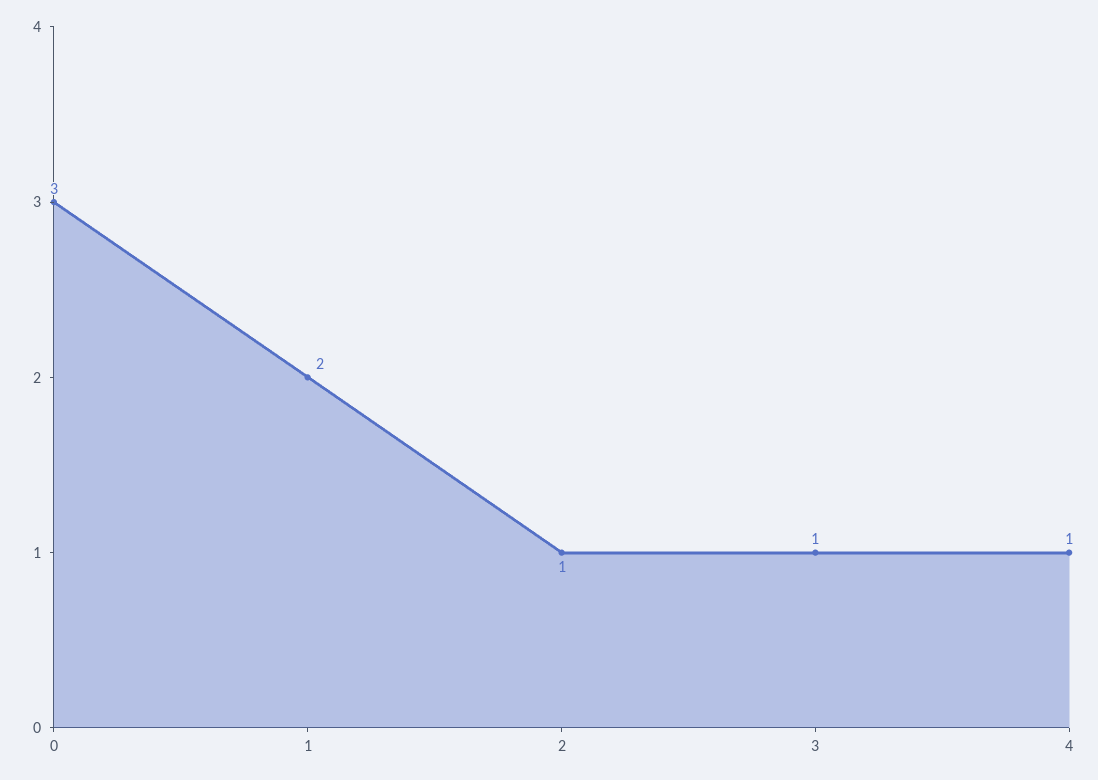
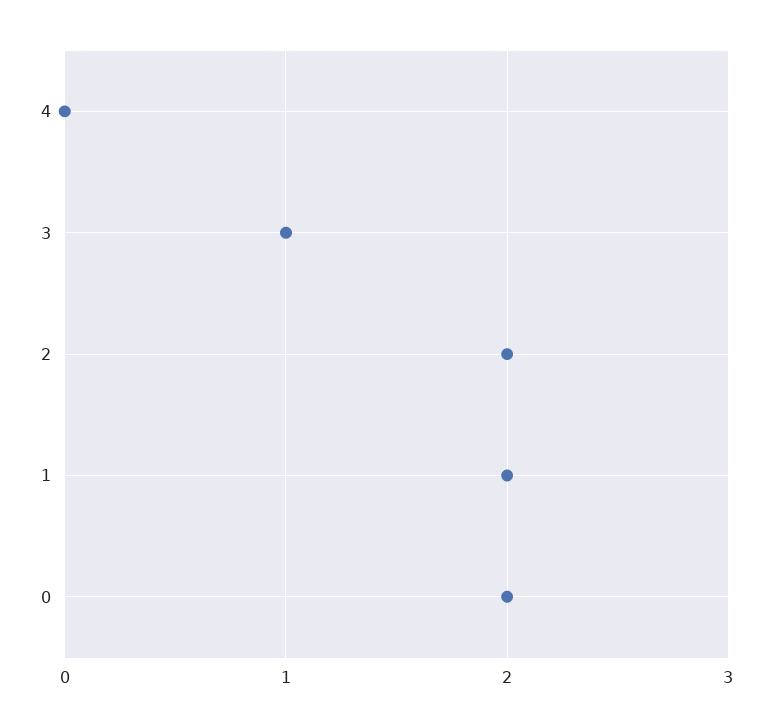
0: 3 -> 2
2: 1 -> 2
4: 1 -> 0

